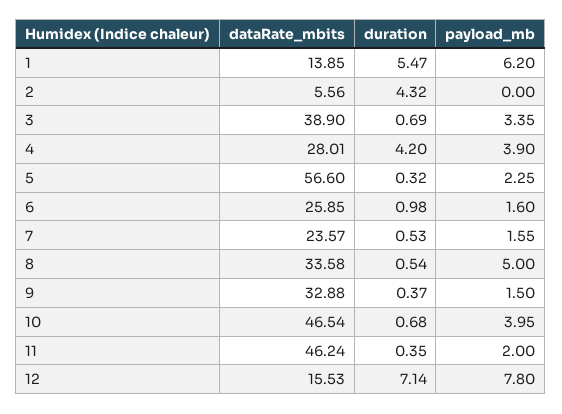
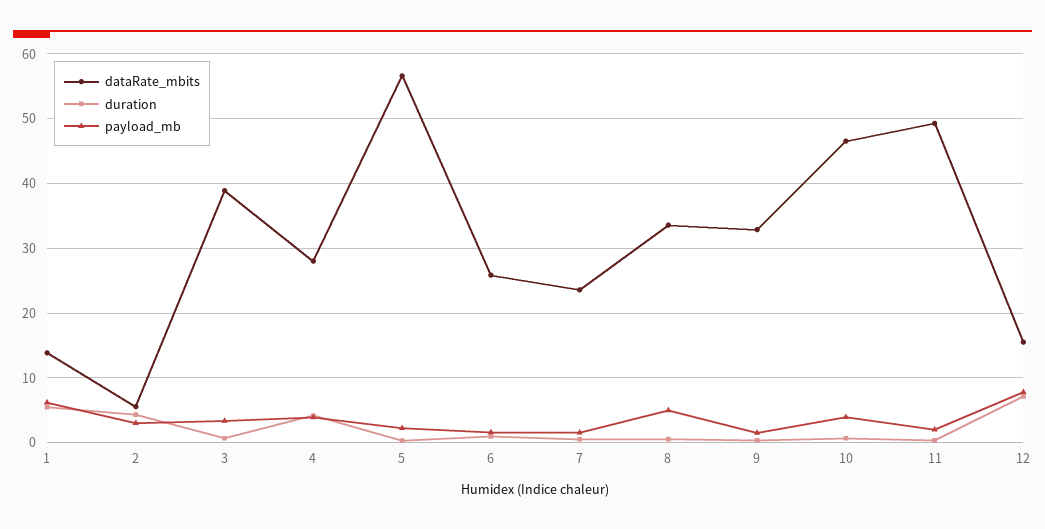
payload_mb, 2: 0 -> 3
dataRate_mbits, 11: 46.24 -> 49

